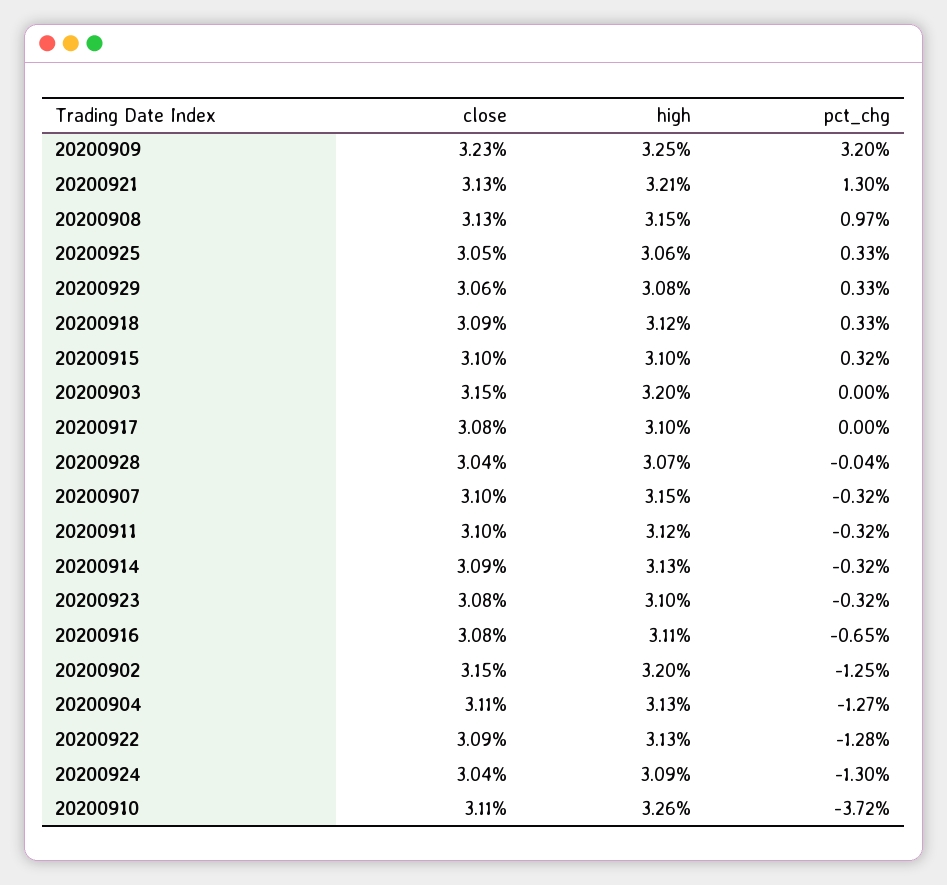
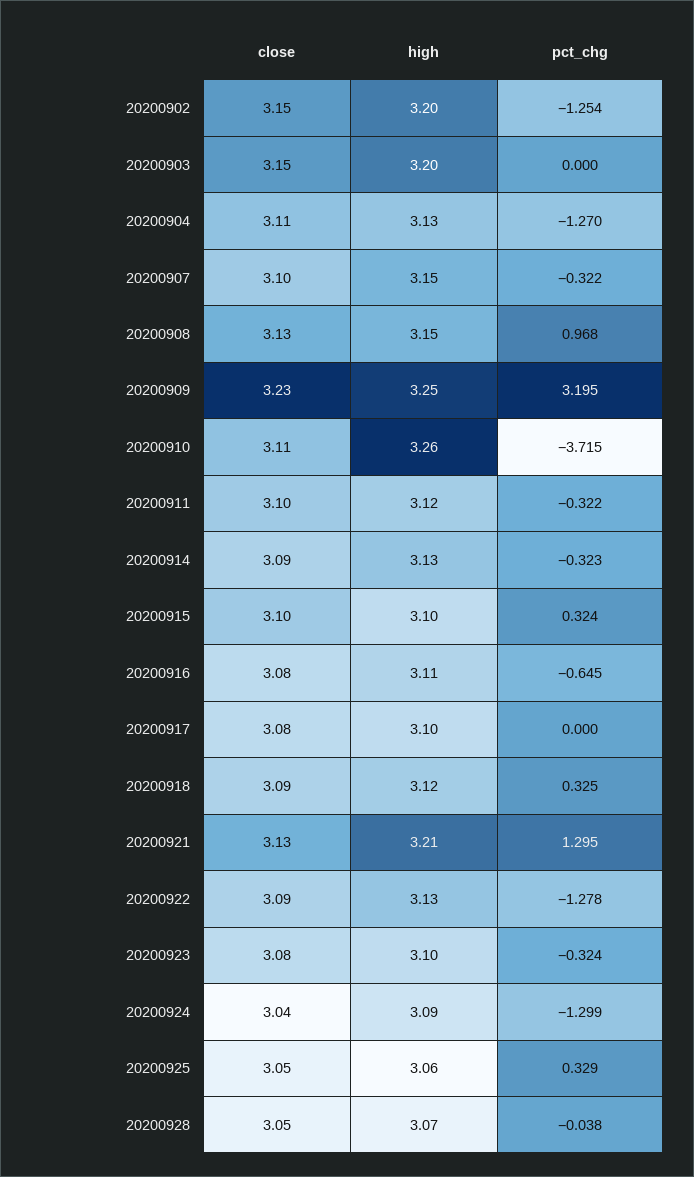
close, 20200929: 3.06 -> none
high, 20200929: 3.08 -> none
pct_chg, 20200929: 0.33 -> none
close, 20200928: 3.04 -> 3.05

